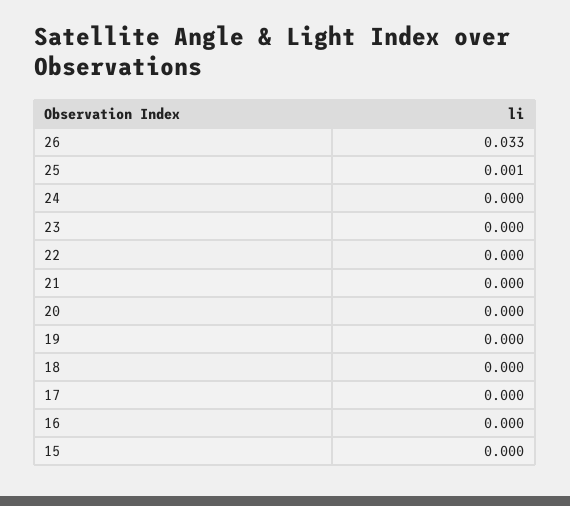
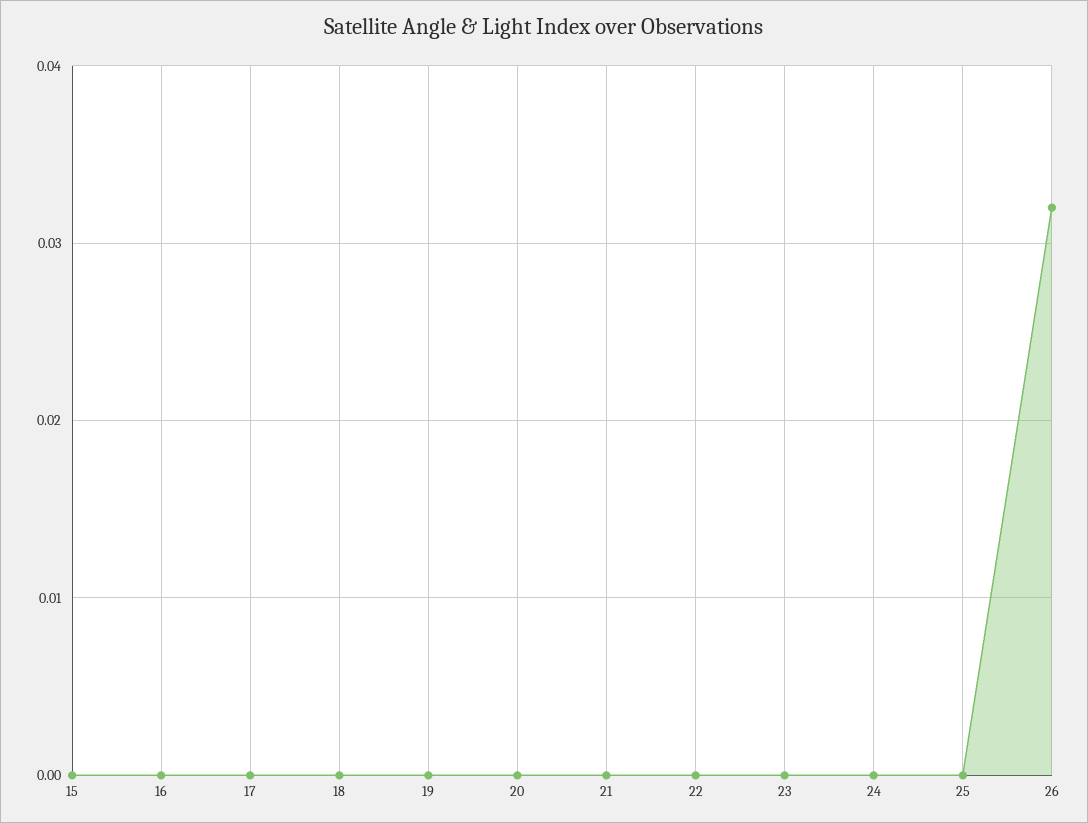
26: 0.033 -> 0.032
25: 0.001 -> 0

